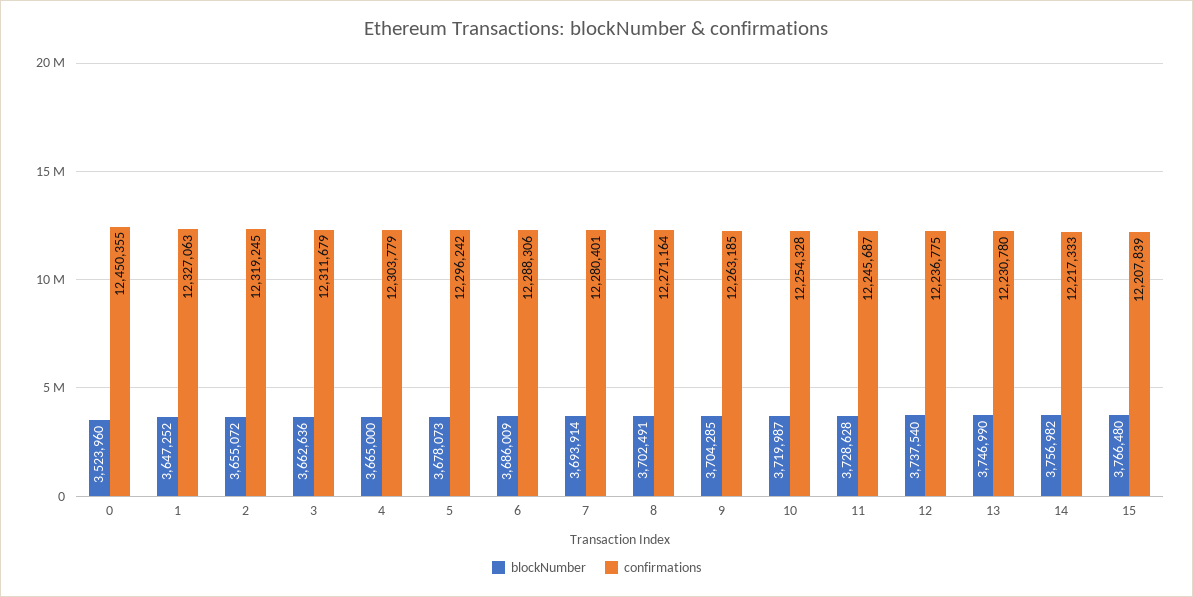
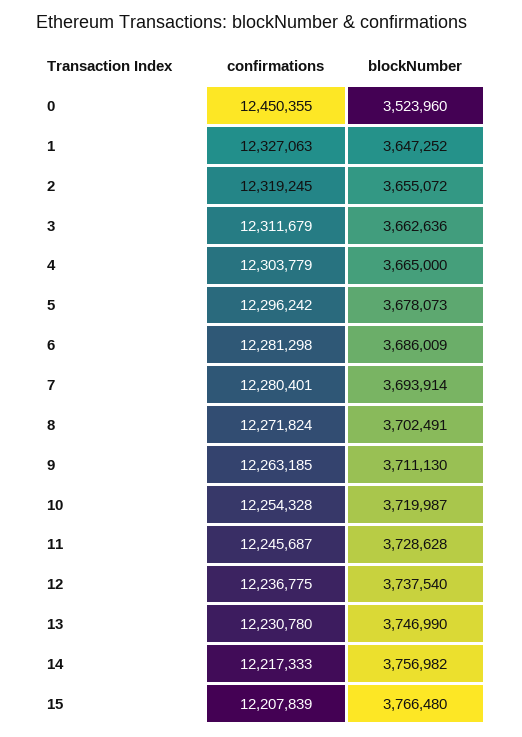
confirmations, 6: 12288306 -> 12281298
confirmations, 8: 12271164 -> 12271824
blockNumber, 9: 3704285 -> 3711130

